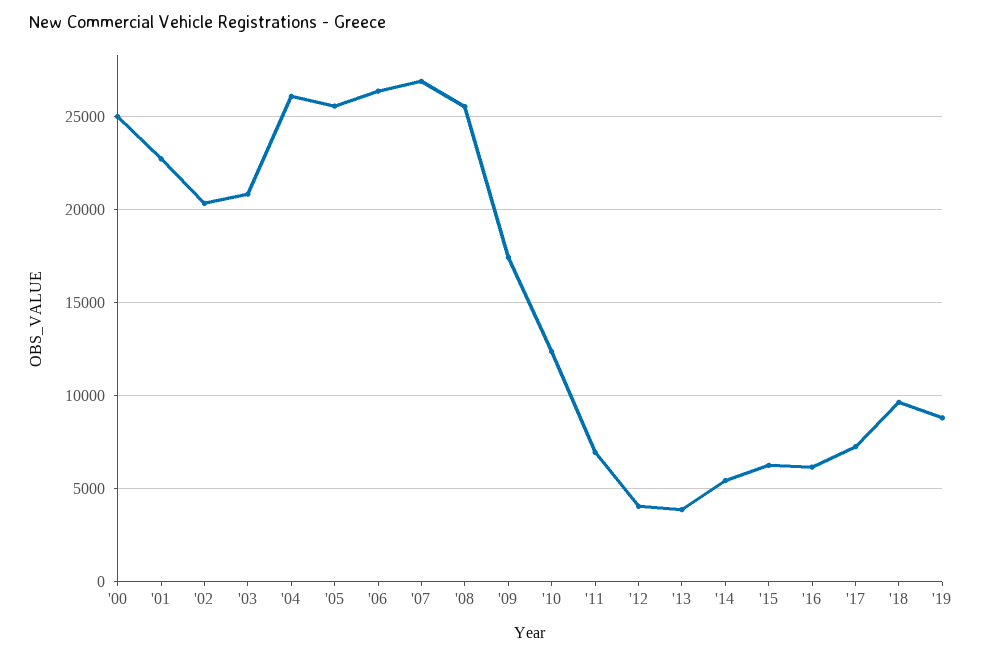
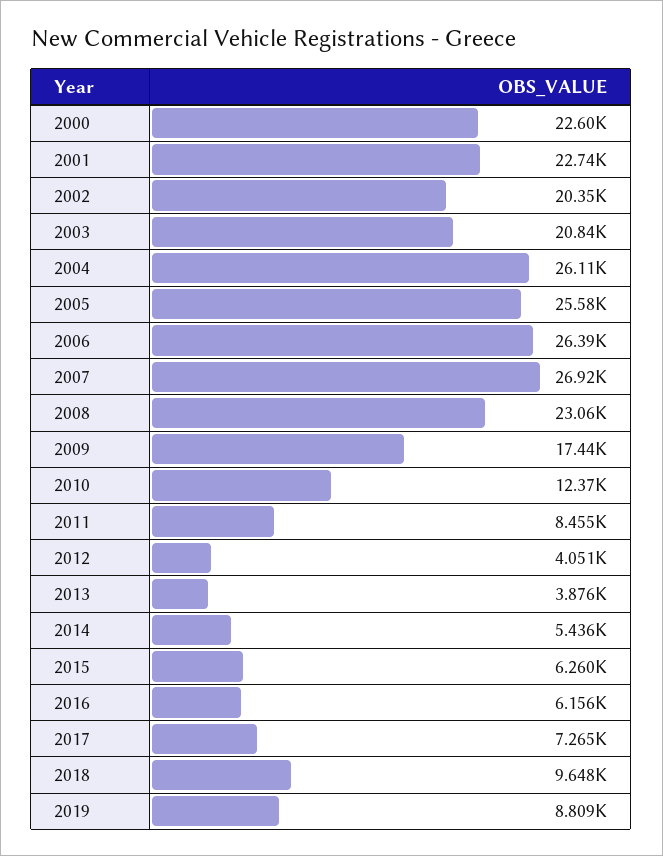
'00: 25000 -> 22600
'08: 25500 -> 23060
'11: 7000 -> 8455

